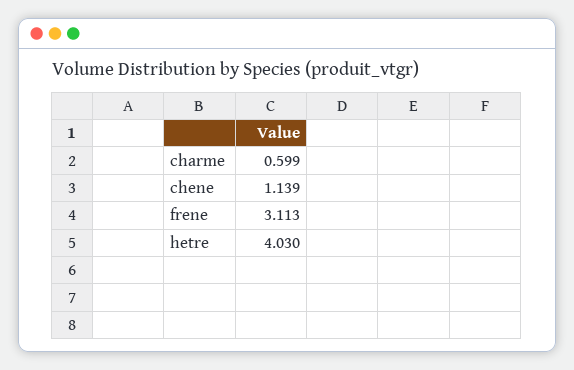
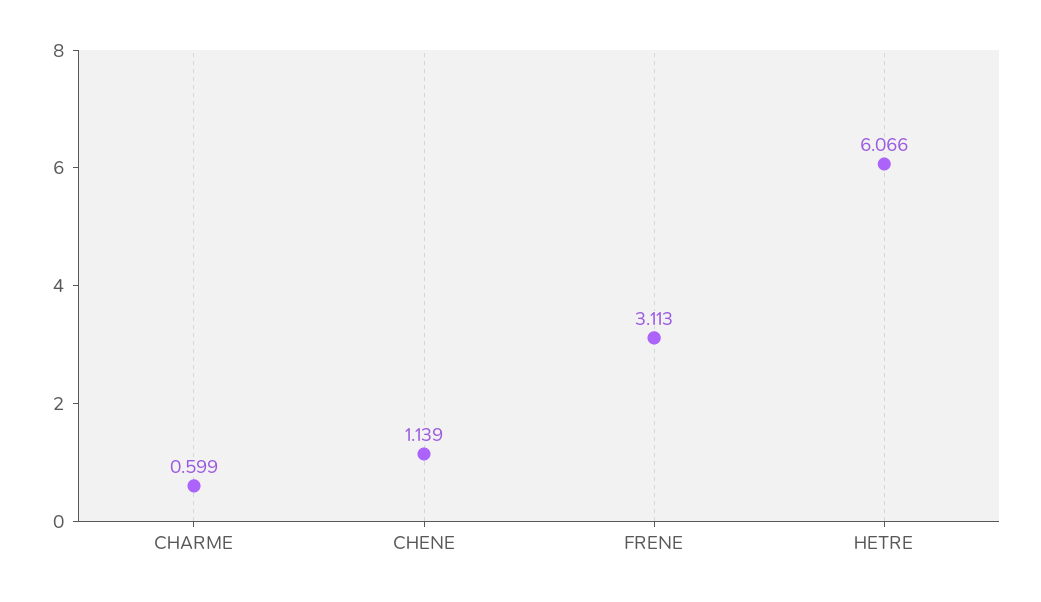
hetre: 4.03 -> 6.066

